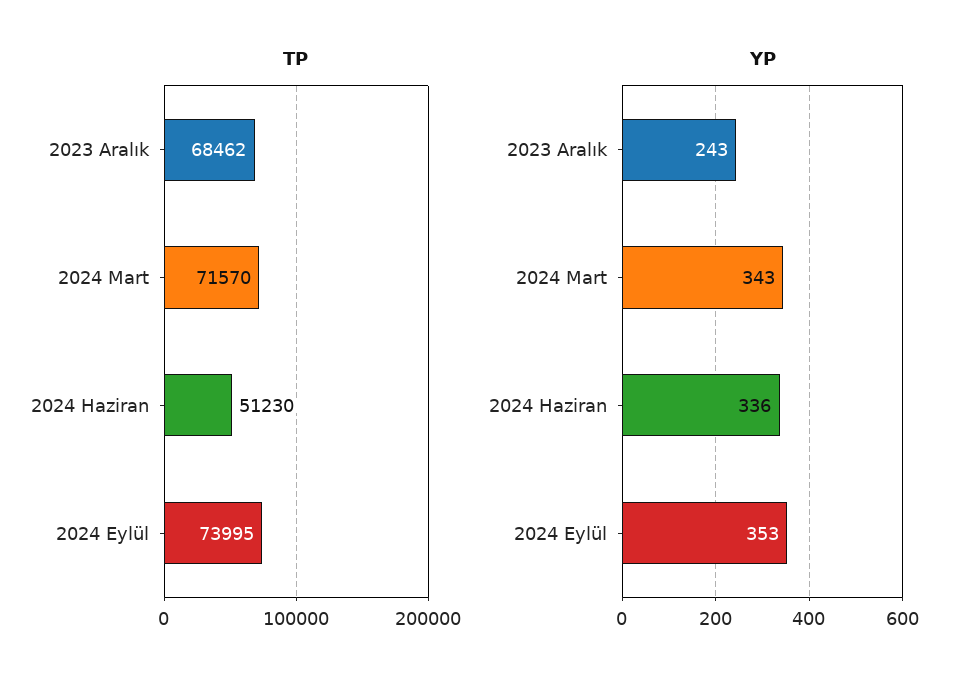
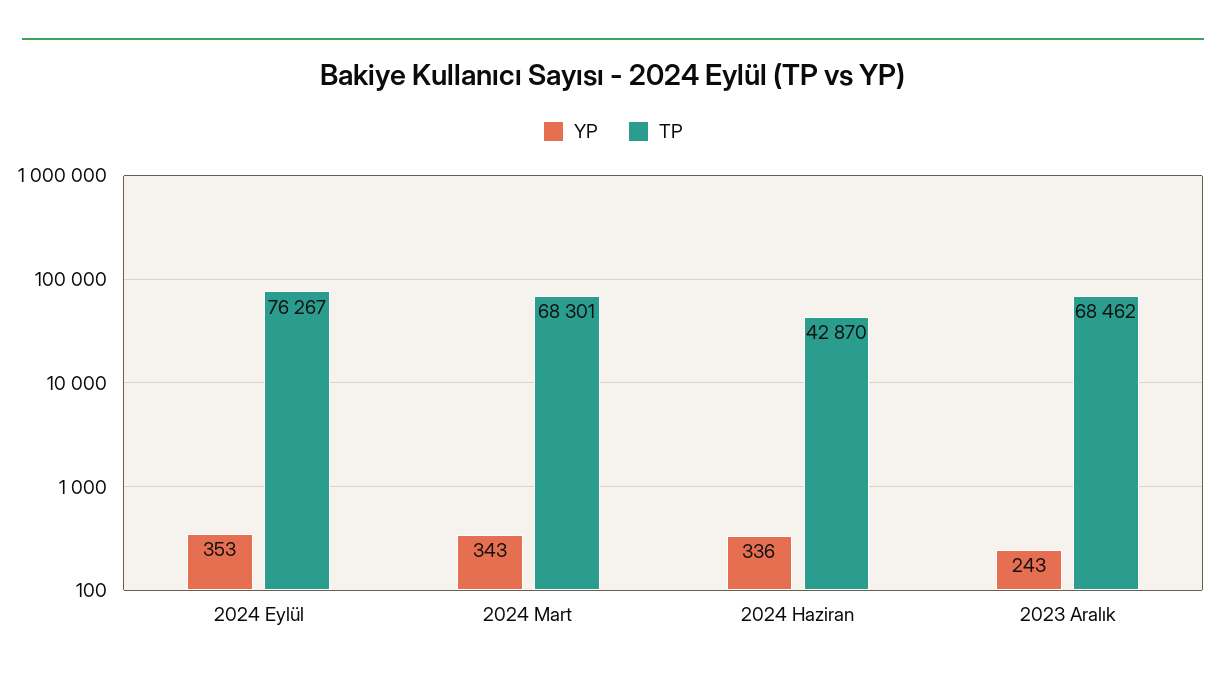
TP, 2024 Mart: 71570 -> 68301
TP, 2024 Haziran: 51230 -> 42870
TP, 2024 Eylül: 73995 -> 76267

